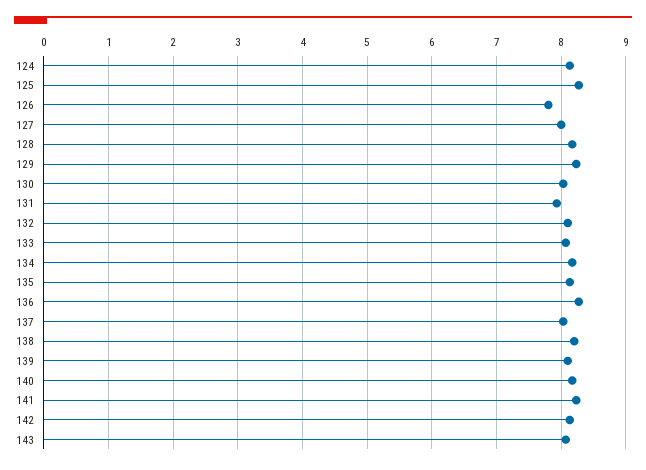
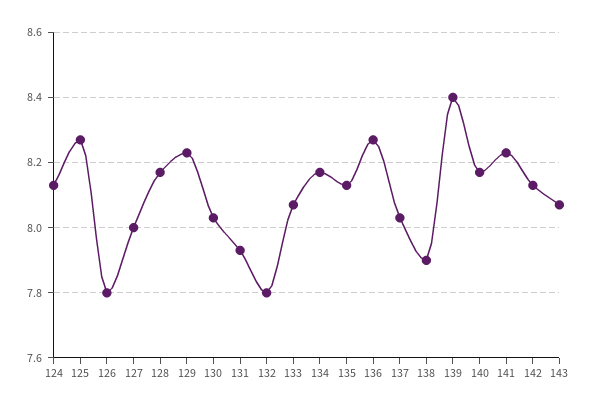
132: 8.1 -> 7.8
138: 8.2 -> 7.9
139: 8.1 -> 8.4

